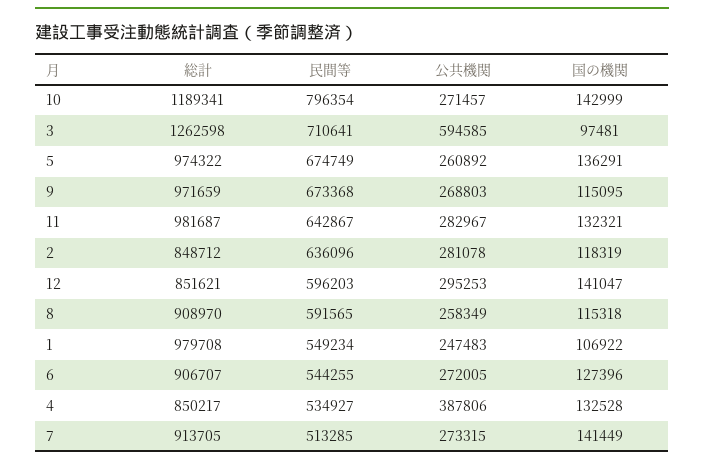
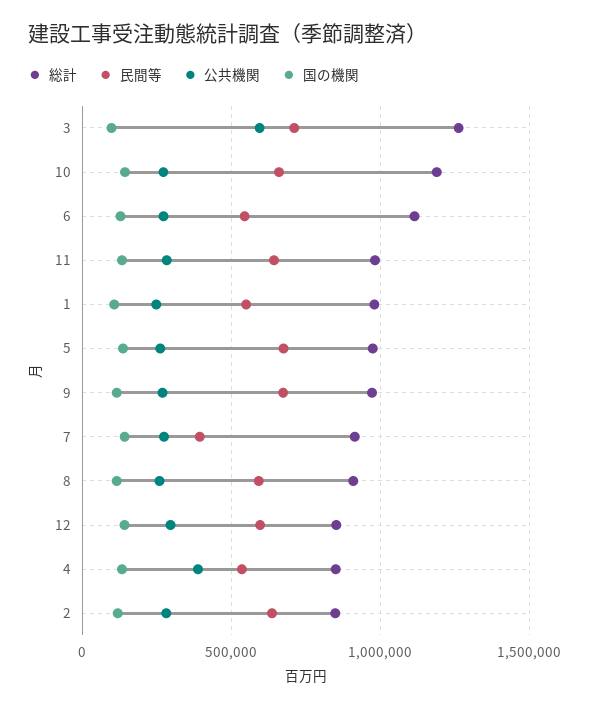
民間等, 10: 796354 -> 650000
総計, 6: 906707 -> 1100000
民間等, 7: 513285 -> 400000

